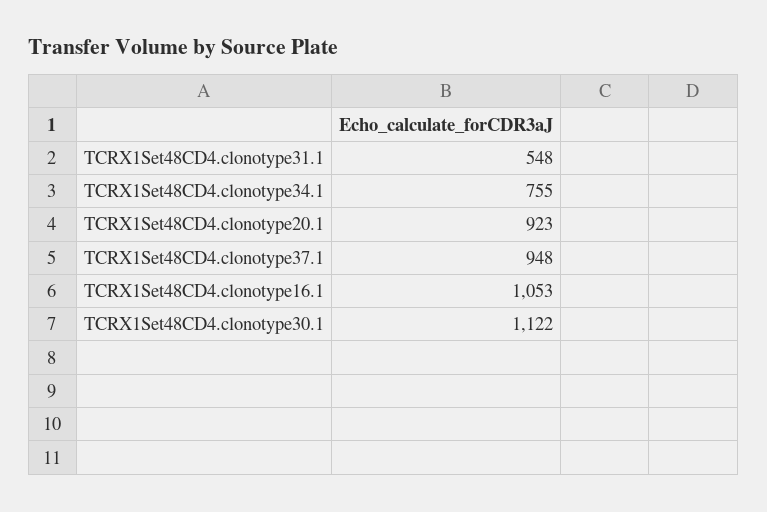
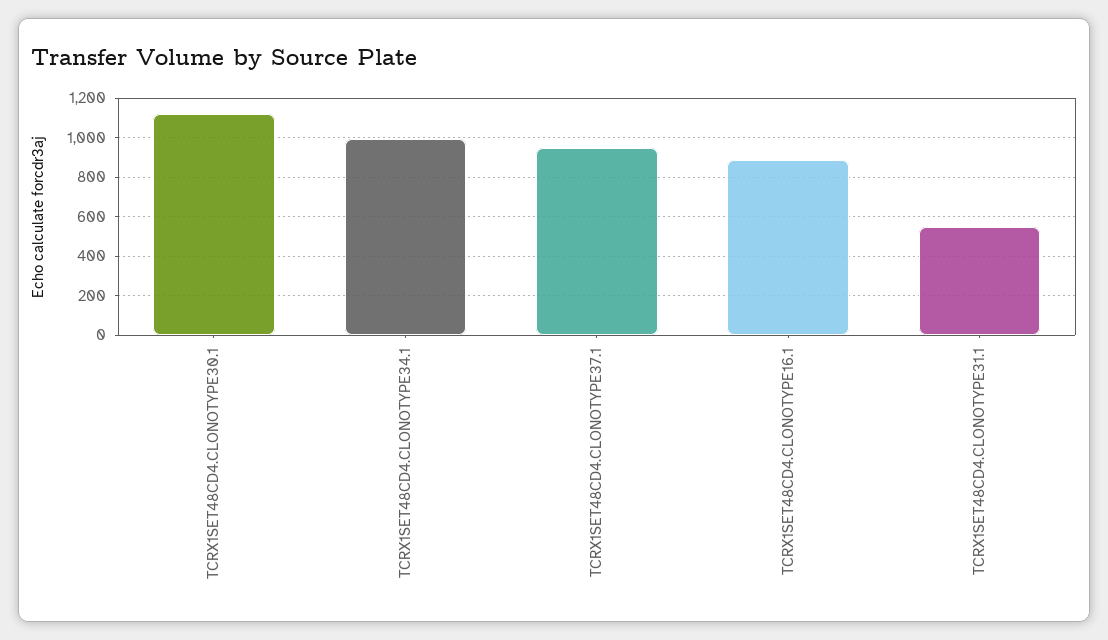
TCRX1Set48CD4.clonotype34.1: 755 -> 1000
TCRX1Set48CD4.clonotype20.1: 923 -> none
TCRX1Set48CD4.clonotype16.1: 1053 -> 900

